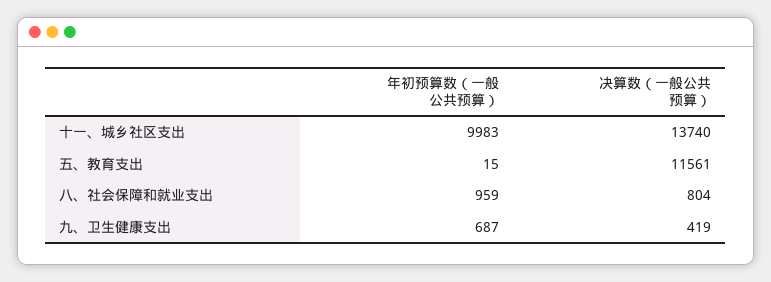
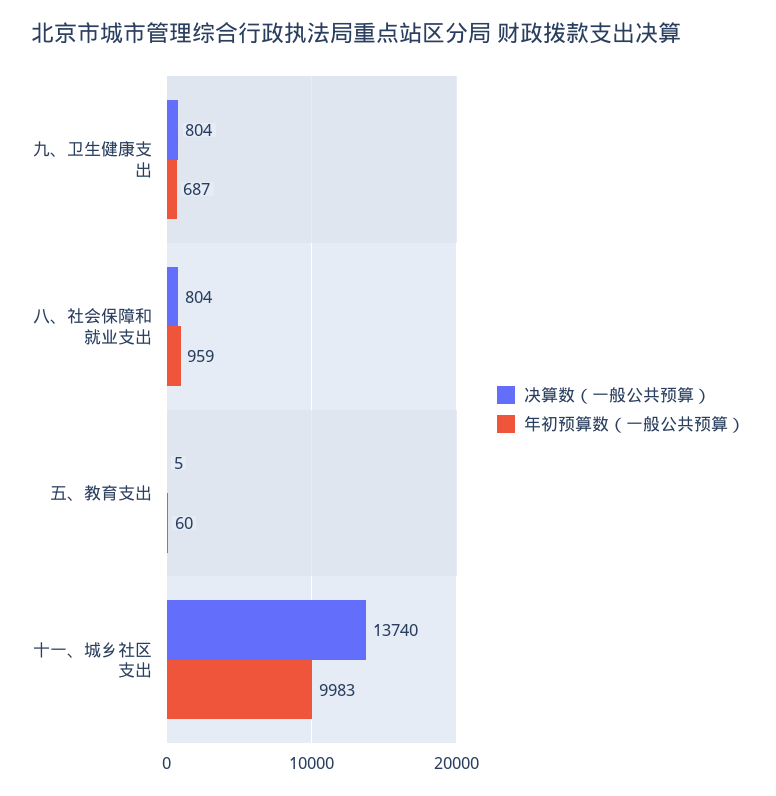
年初预算数（一般公共预算）, 五、教育支出: 15 -> 60
决算数（一般公共预算）, 五、教育支出: 11561 -> 5
决算数（一般公共预算）, 九、卫生健康支出: 419 -> 804

